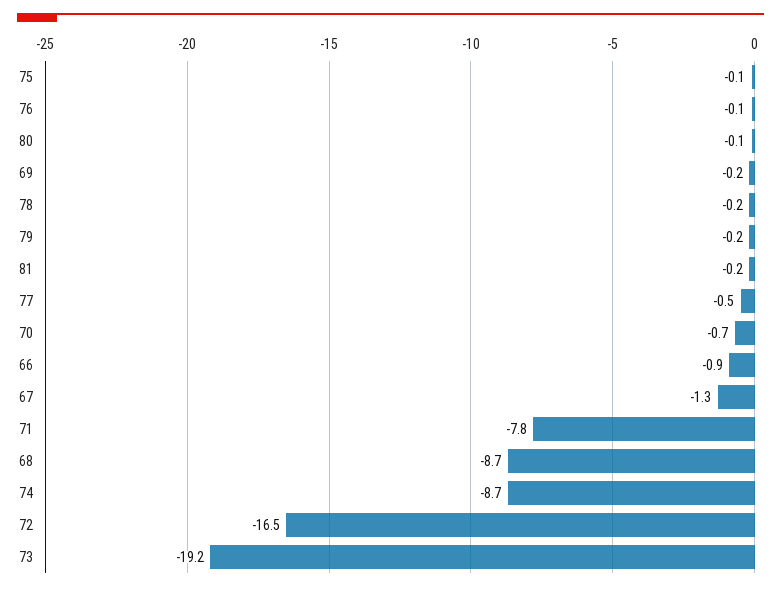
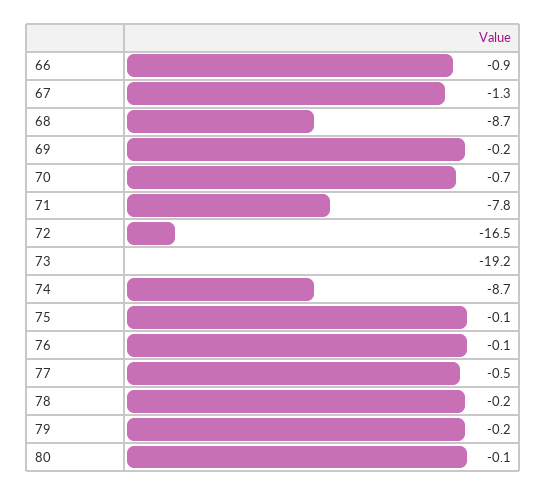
81: -0.2 -> none

